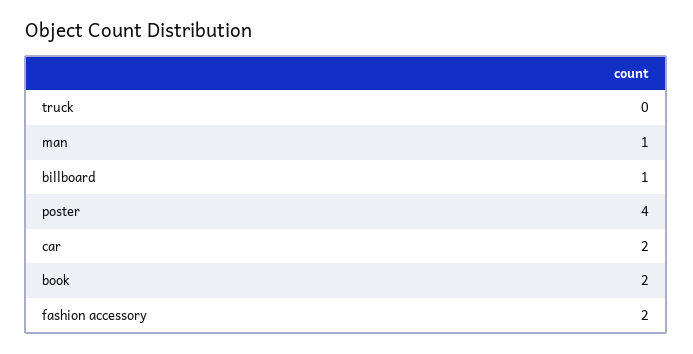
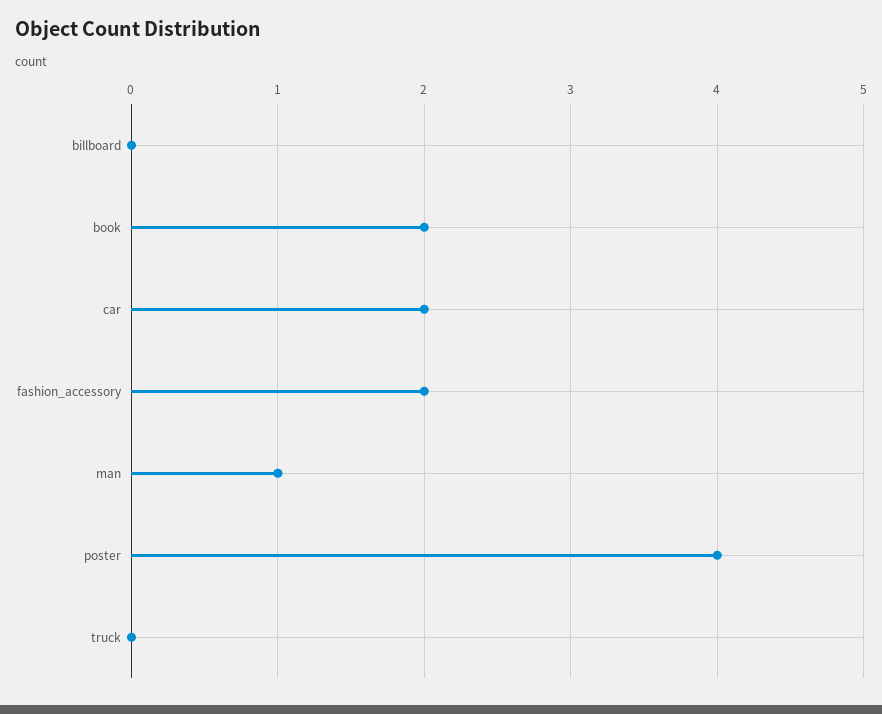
billboard: 1 -> 0

